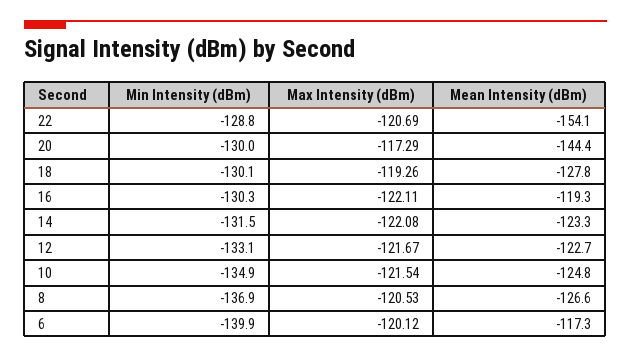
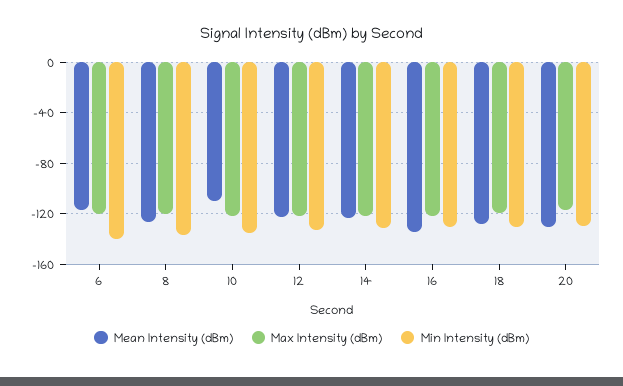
Min Intensity (dBm), 22: -128.8 -> none
Max Intensity (dBm), 22: -120.69 -> none
Mean Intensity (dBm), 22: -154.1 -> none
Mean Intensity (dBm), 20: -144.4 -> -130
Mean Intensity (dBm), 16: -119.3 -> -135
Mean Intensity (dBm), 10: -124.8 -> -110

